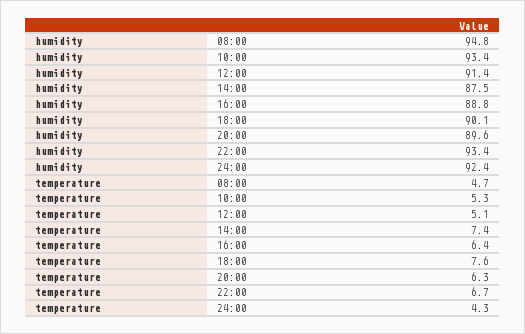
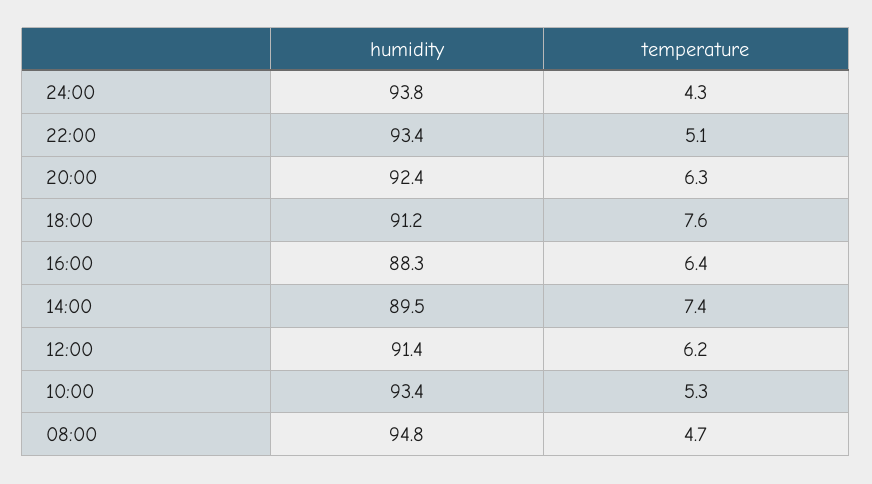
humidity, 14:00: 87.5 -> 89.5
humidity, 16:00: 88.8 -> 88.3
humidity, 18:00: 90.1 -> 91.2
humidity, 20:00: 89.6 -> 92.4
humidity, 24:00: 92.4 -> 93.8
temperature, 12:00: 5.1 -> 6.2
temperature, 22:00: 6.7 -> 5.1

